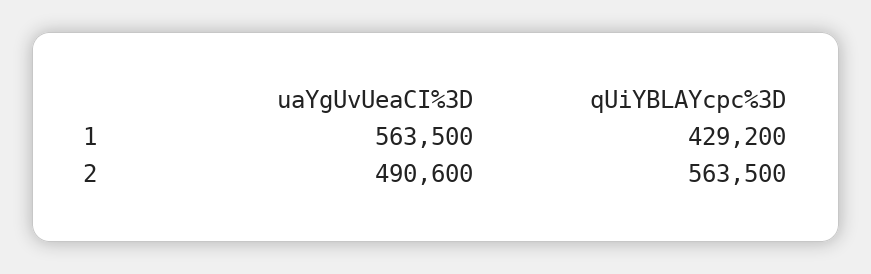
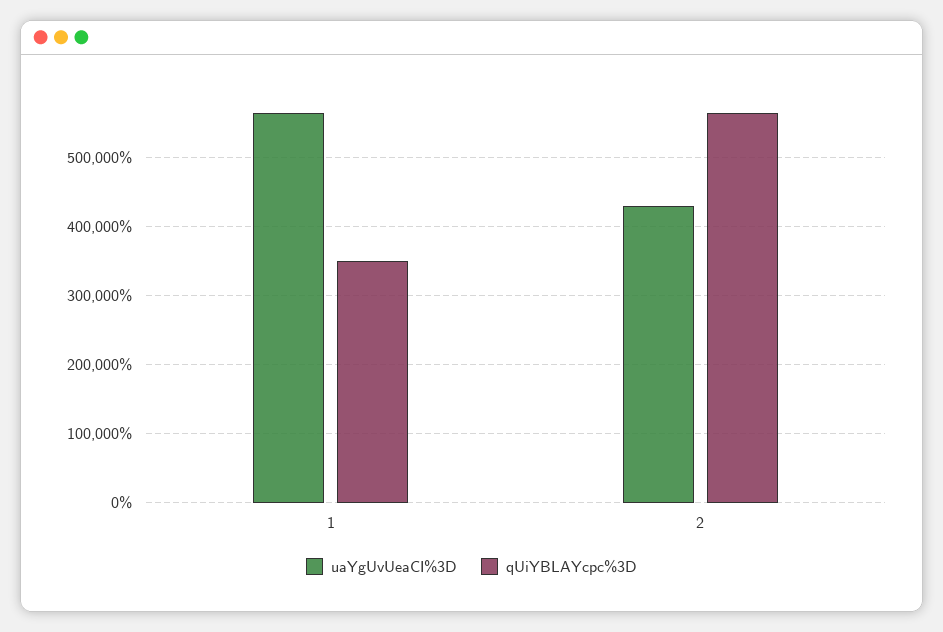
qUiYBLAYcpc%3D, 1: 429200 -> 350000
uaYgUvUeaCI%3D, 2: 490600 -> 430000

